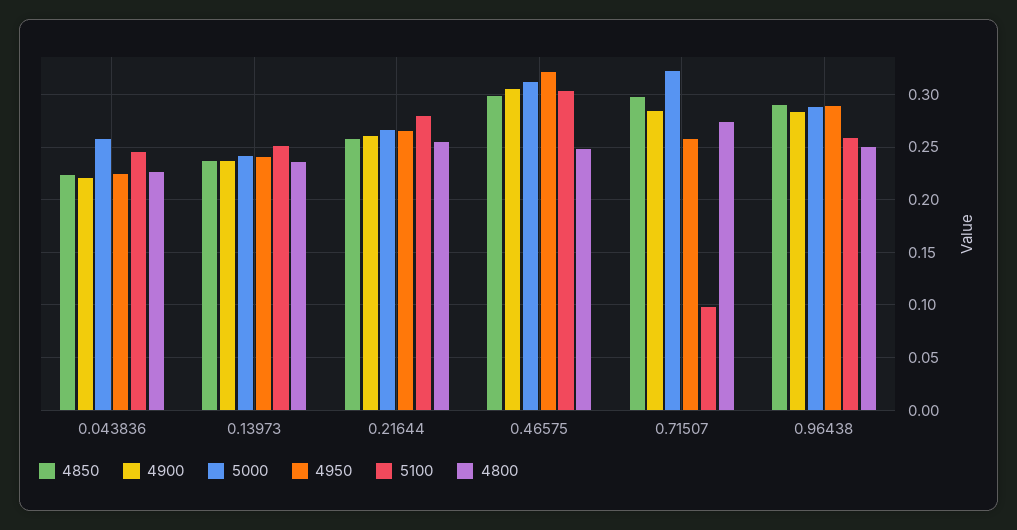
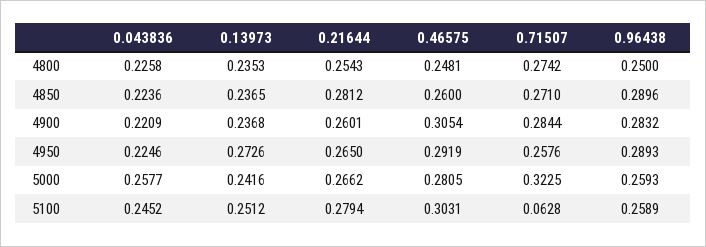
4950, 0.13973: 0.24 -> 0.2726
4850, 0.21644: 0.26 -> 0.2812
4850, 0.46575: 0.3 -> 0.26
5000, 0.46575: 0.31 -> 0.2805
4950, 0.46575: 0.32 -> 0.2919
4850, 0.71507: 0.3 -> 0.271
5100, 0.71507: 0.1 -> 0.0628
5000, 0.96438: 0.29 -> 0.2593

